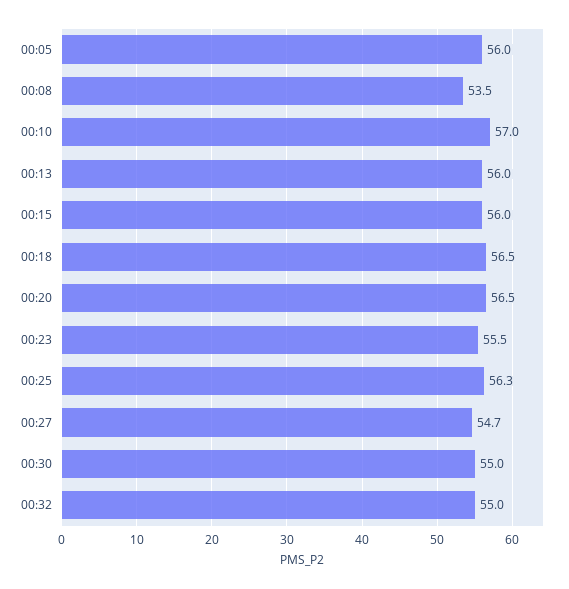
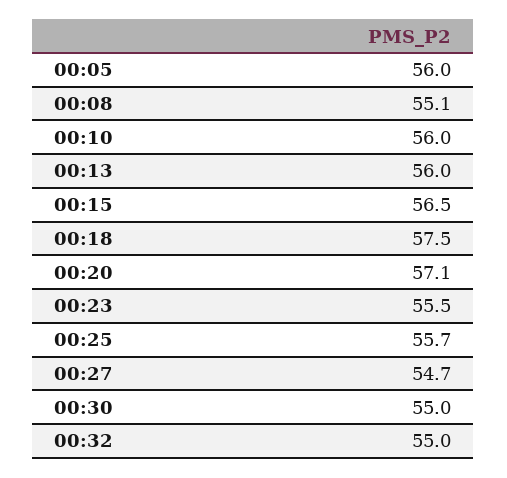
00:08: 53.5 -> 55.1
00:10: 57 -> 56
00:15: 56 -> 56.5
00:18: 56.5 -> 57.5
00:20: 56.5 -> 57.1
00:25: 56.3 -> 55.7

